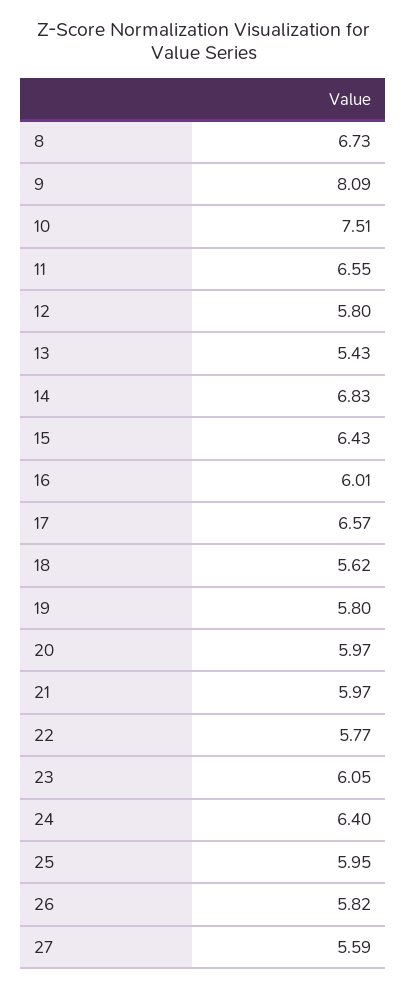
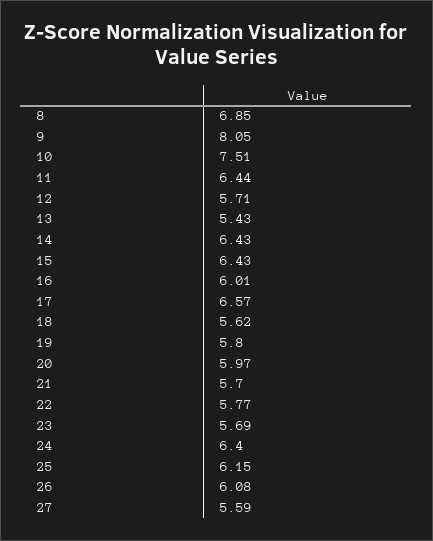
8: 6.73 -> 6.85
9: 8.09 -> 8.05
11: 6.55 -> 6.44
12: 5.8 -> 5.71
14: 6.83 -> 6.43
21: 5.97 -> 5.7
23: 6.05 -> 5.69
25: 5.95 -> 6.15
26: 5.82 -> 6.08

